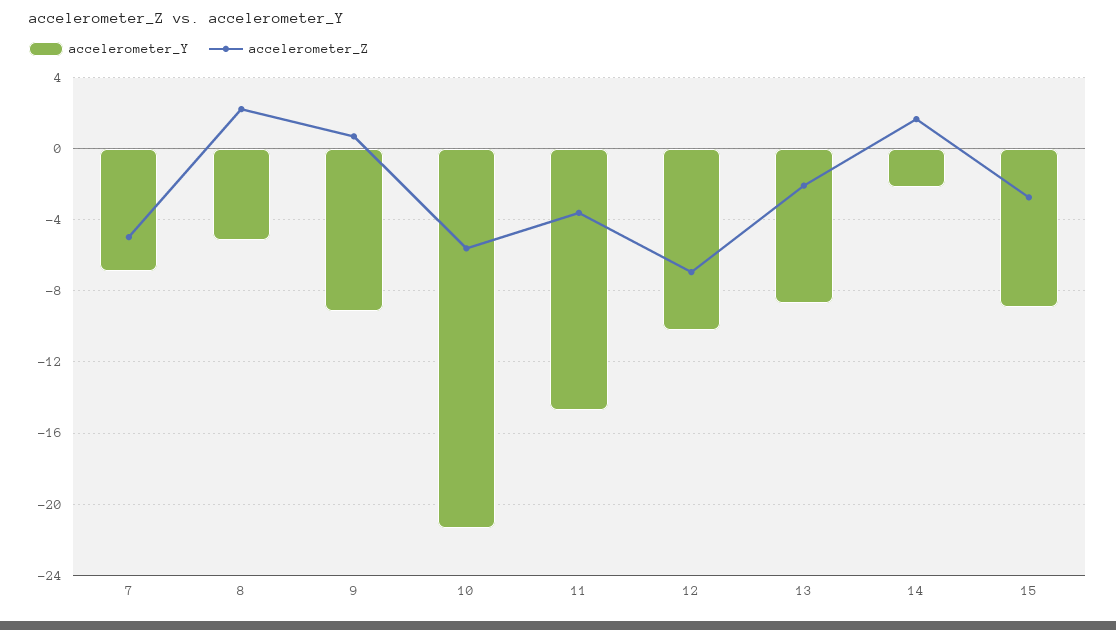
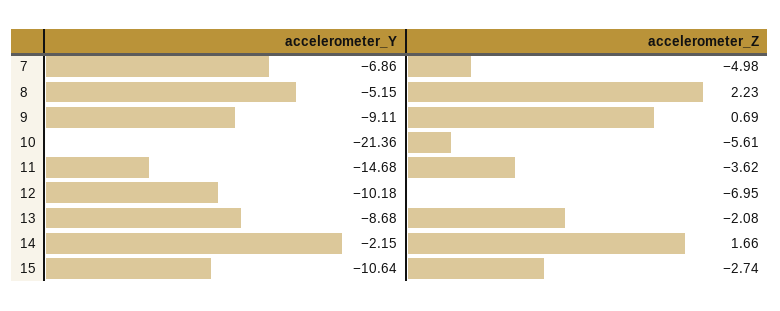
accelerometer_Y, 15: -9 -> -10.64

